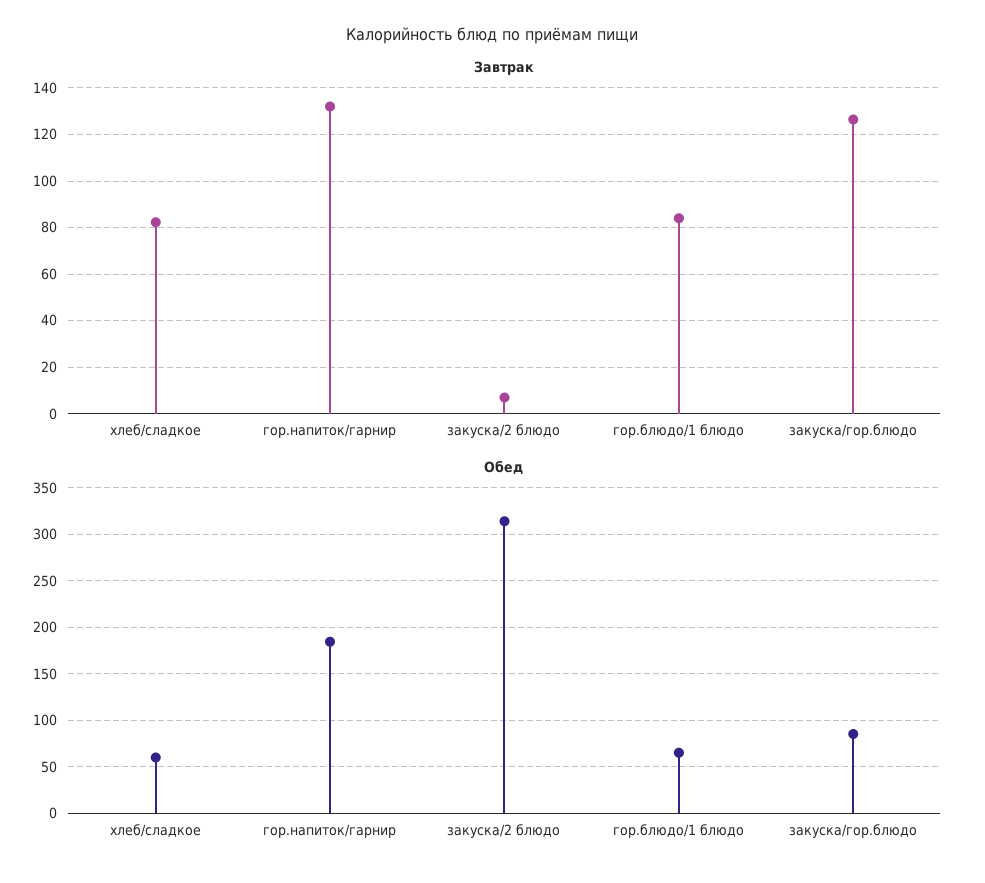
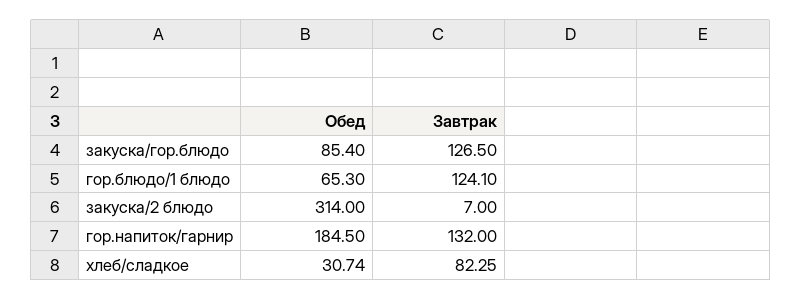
Завтрак, гор.блюдо/1 блюдо: 85 -> 124.1
Обед, хлеб/сладкое: 60 -> 30.74

